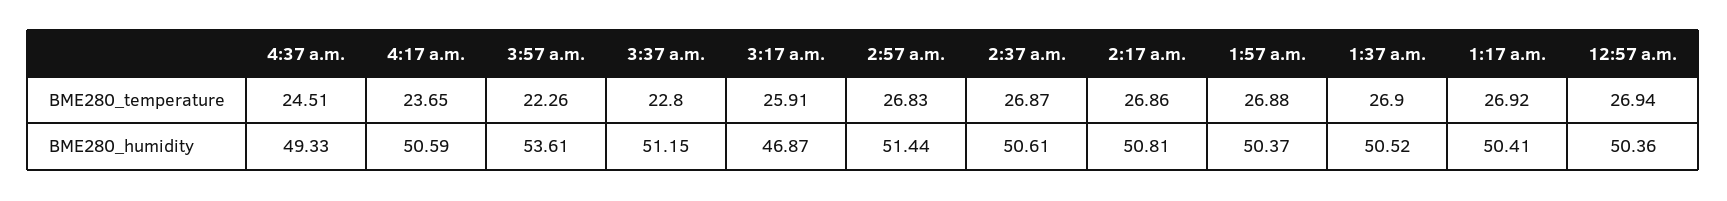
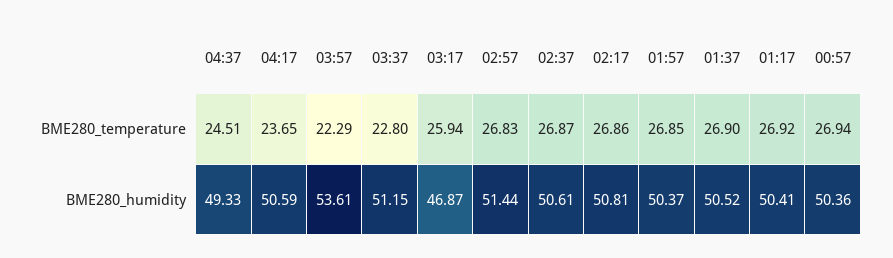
3:57 a.m., BME280_temperature: 22.26 -> 22.29
3:17 a.m., BME280_temperature: 25.91 -> 25.94
1:57 a.m., BME280_temperature: 26.88 -> 26.85

